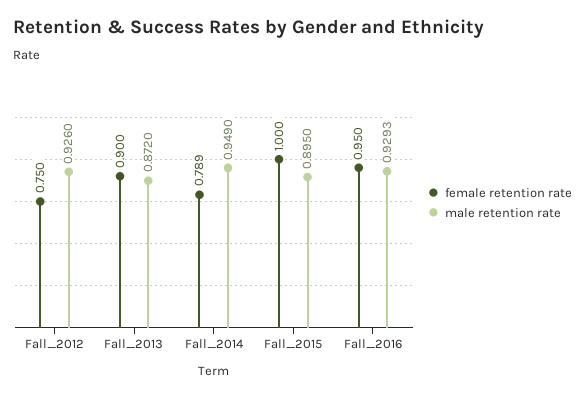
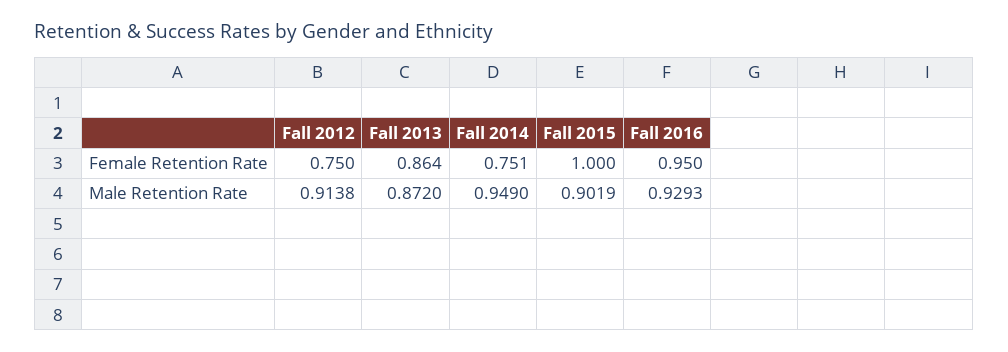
male retention rate, Fall_2012: 0.926 -> 0.9138
female retention rate, Fall_2013: 0.9 -> 0.864
female retention rate, Fall_2014: 0.789 -> 0.751
male retention rate, Fall_2015: 0.895 -> 0.9019

